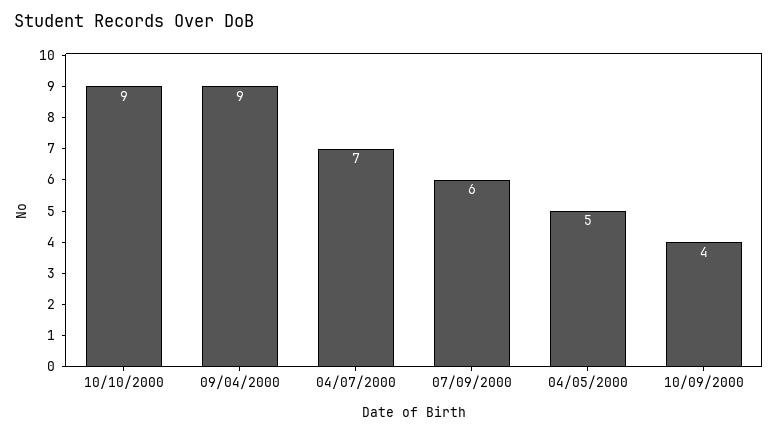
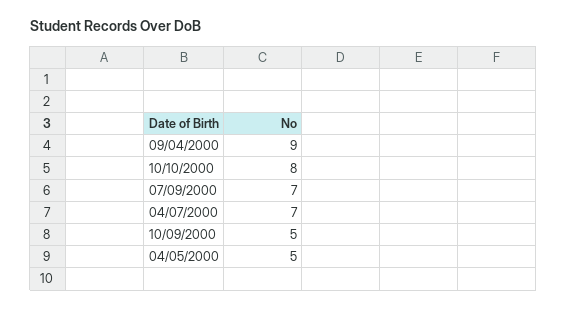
10/10/2000: 9 -> 8
07/09/2000: 6 -> 7
10/09/2000: 4 -> 5

